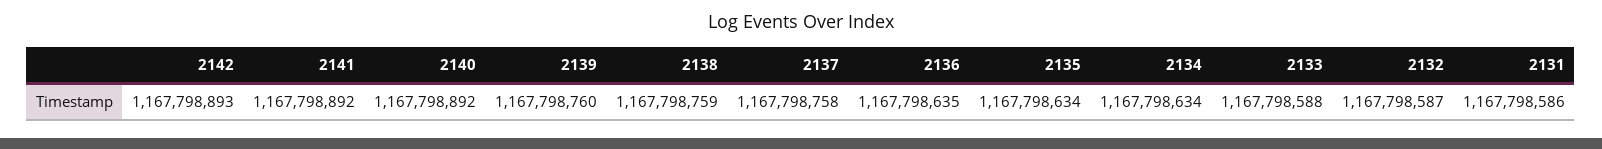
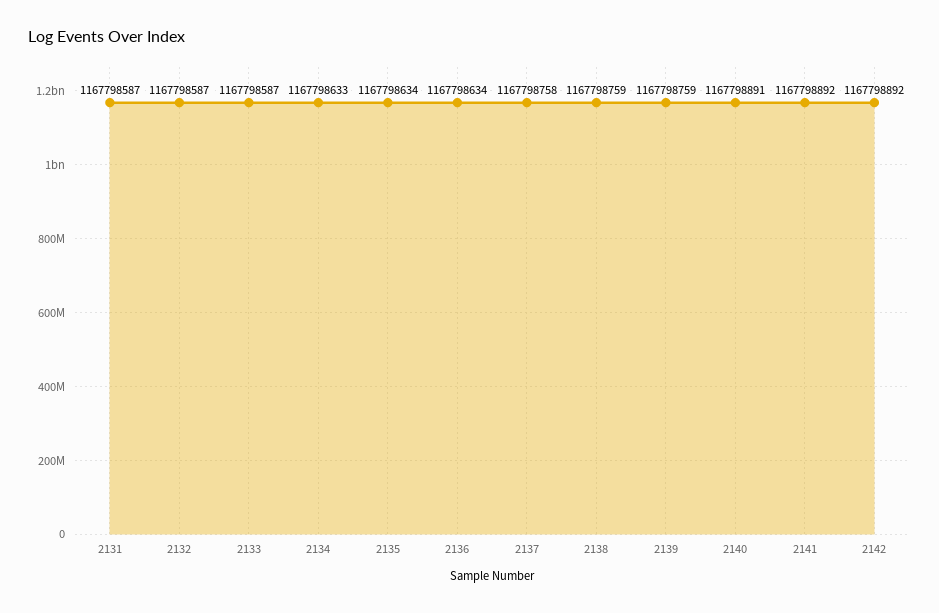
2142: 1167798893 -> 1167798892
2140: 1167798892 -> 1167798891
2139: 1167798760 -> 1167798759
2136: 1167798635 -> 1167798634
2134: 1167798634 -> 1167798633
2133: 1167798588 -> 1167798587
2131: 1167798586 -> 1167798587

